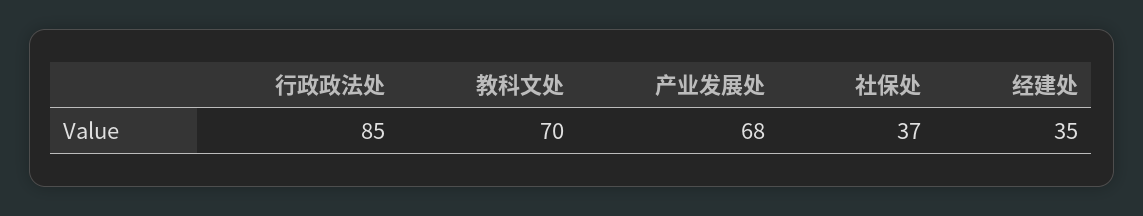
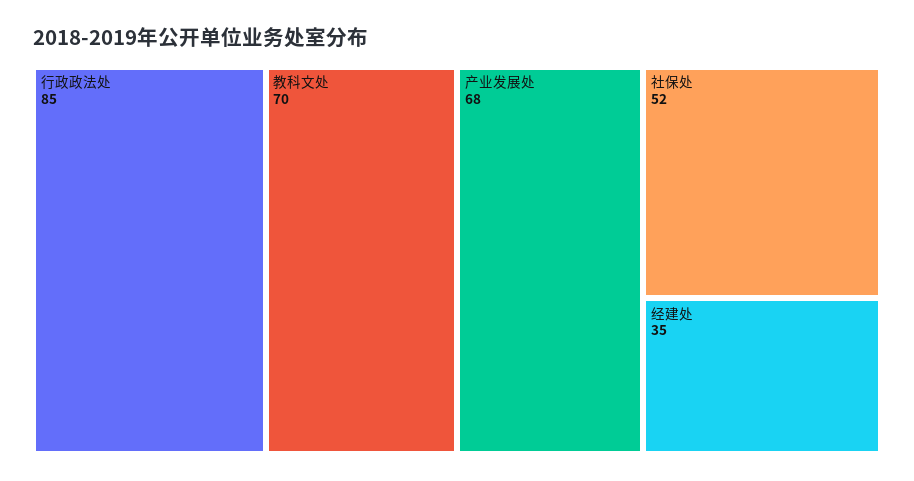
社保处: 37 -> 52

